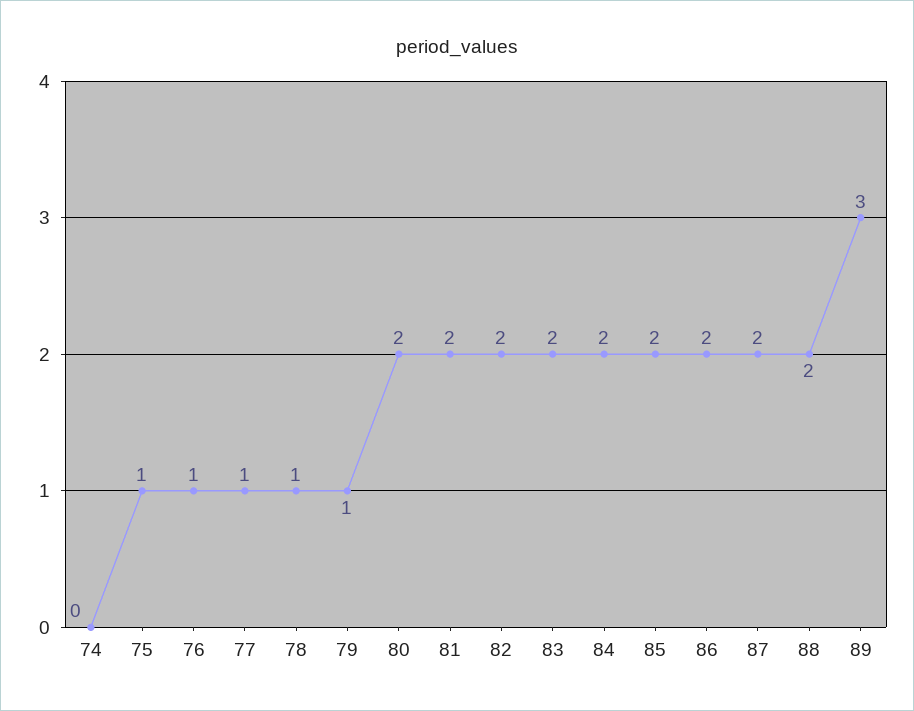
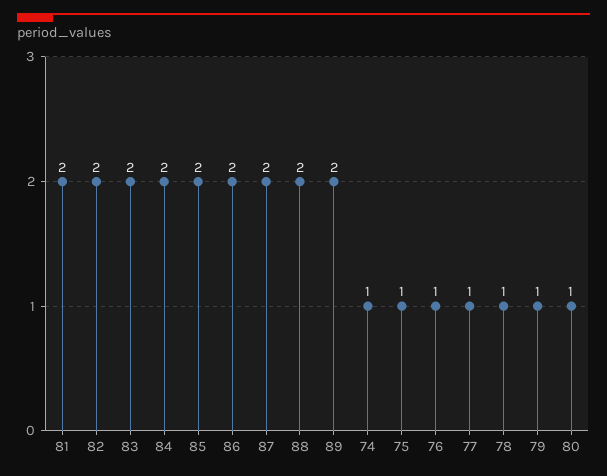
74: 0 -> 1
80: 2 -> 1
89: 3 -> 2

